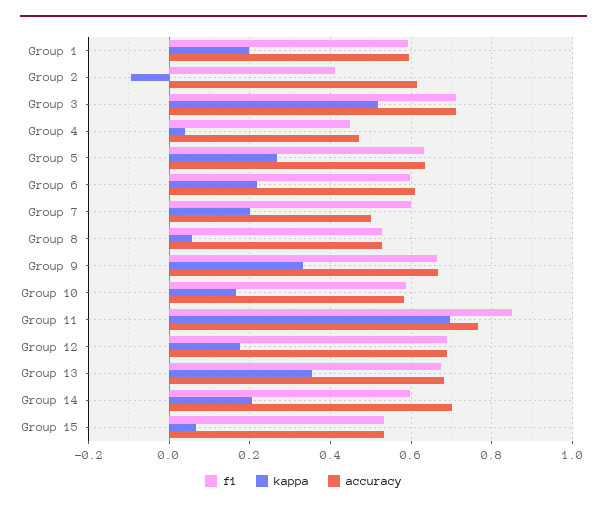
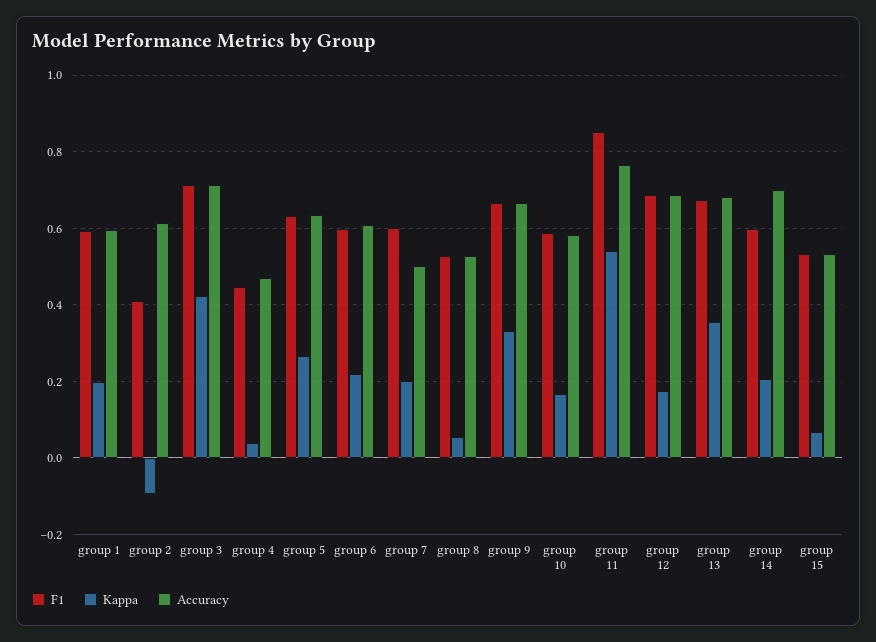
kappa, Group 3: 0.52 -> 0.42
kappa, Group 11: 0.7 -> 0.54

